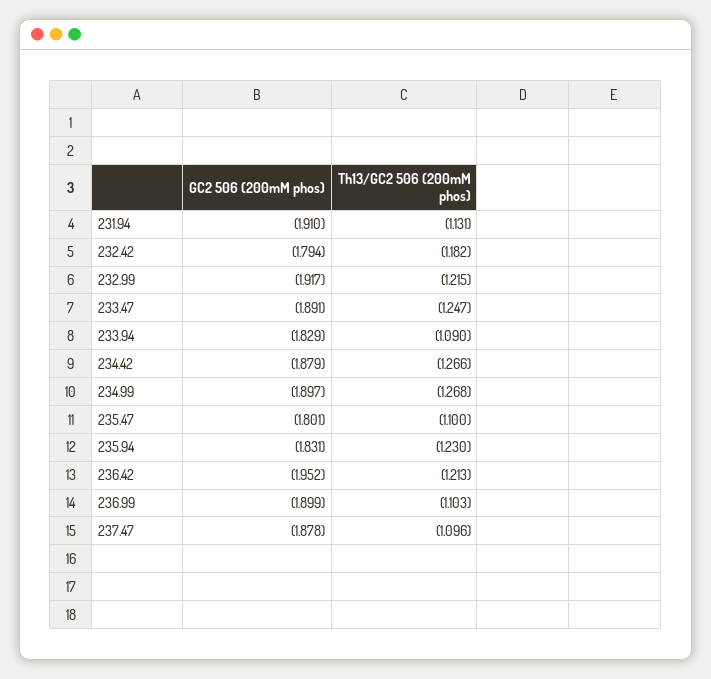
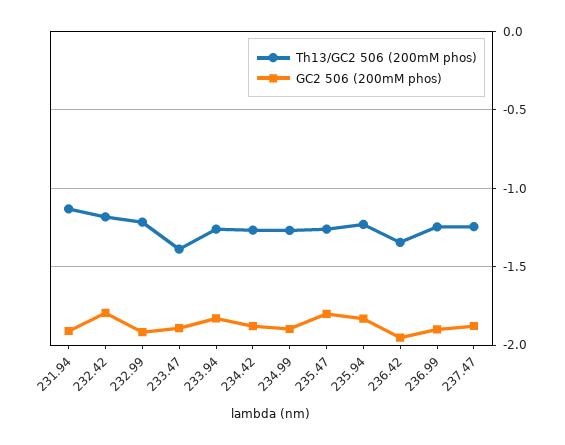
Th13/GC2 506 (200mM phos), 233.47: -1.247 -> -1.4
Th13/GC2 506 (200mM phos), 233.94: -1.09 -> -1.25
Th13/GC2 506 (200mM phos), 235.47: -1.1 -> -1.25
Th13/GC2 506 (200mM phos), 236.42: -1.213 -> -1.35
Th13/GC2 506 (200mM phos), 236.99: -1.103 -> -1.25
Th13/GC2 506 (200mM phos), 237.47: -1.096 -> -1.25

